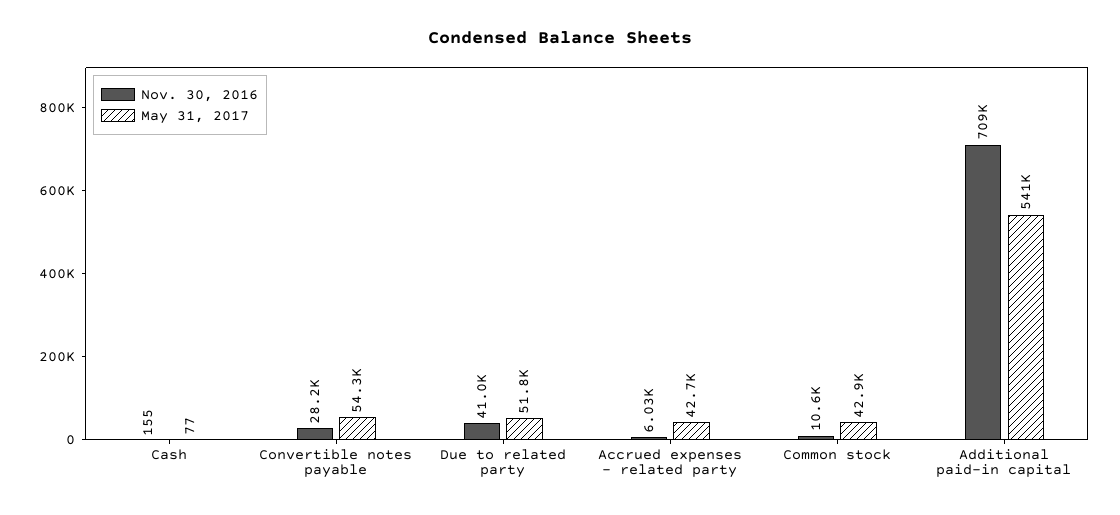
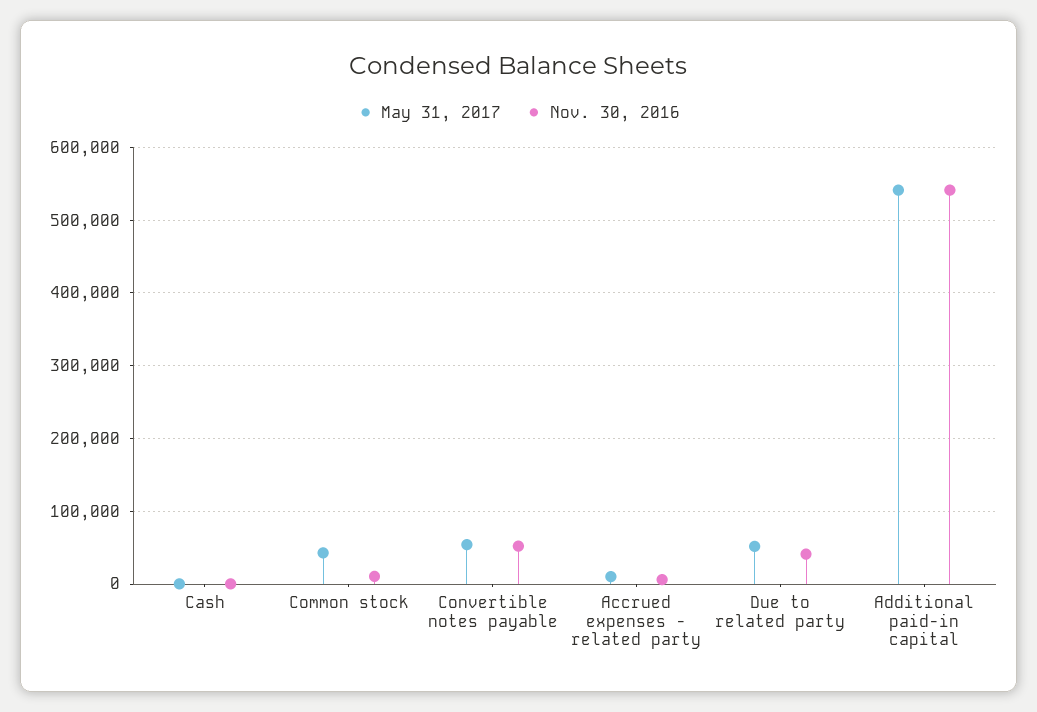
Nov. 30, 2016, Convertible notes payable: 28200 -> 50000
May 31, 2017, Accrued expenses - related party: 42700 -> 10000
Nov. 30, 2016, Additional paid-in capital: 709000 -> 540000

